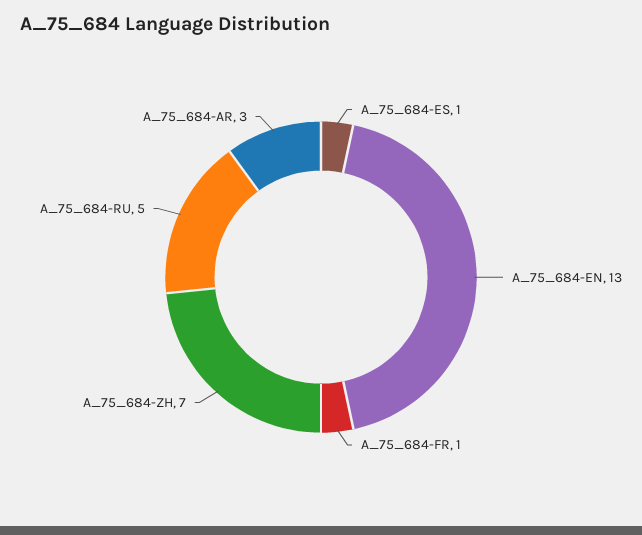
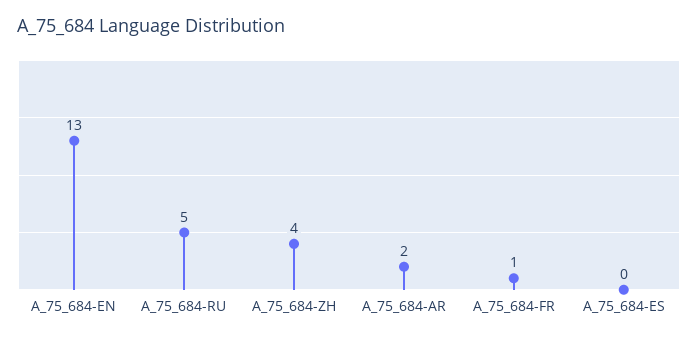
A_75_684-ES: 1 -> 0
A_75_684-ZH: 7 -> 4
A_75_684-AR: 3 -> 2

